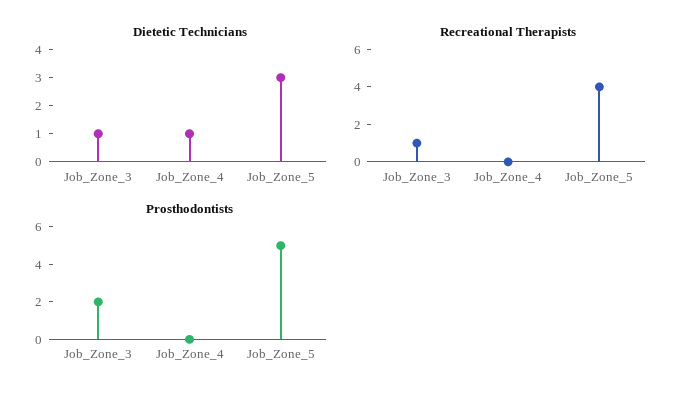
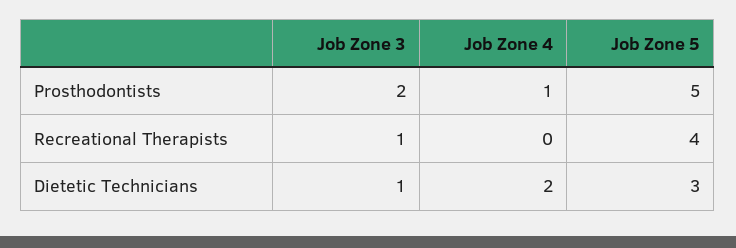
Dietetic Technicians, Job_Zone_4: 1 -> 2
Prosthodontists, Job_Zone_4: 0 -> 1

